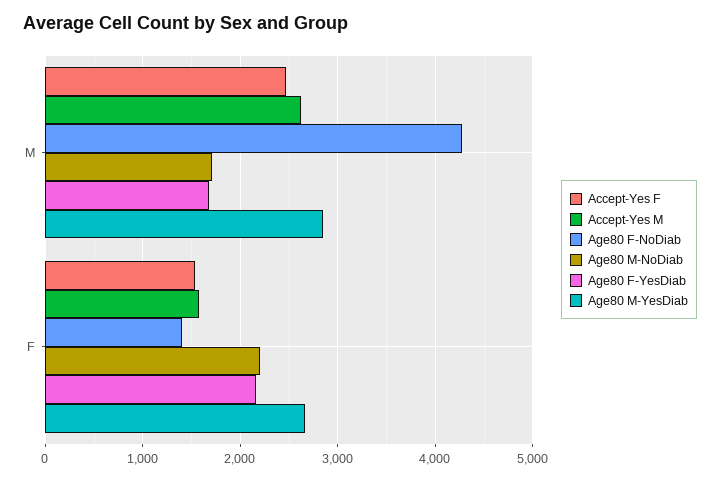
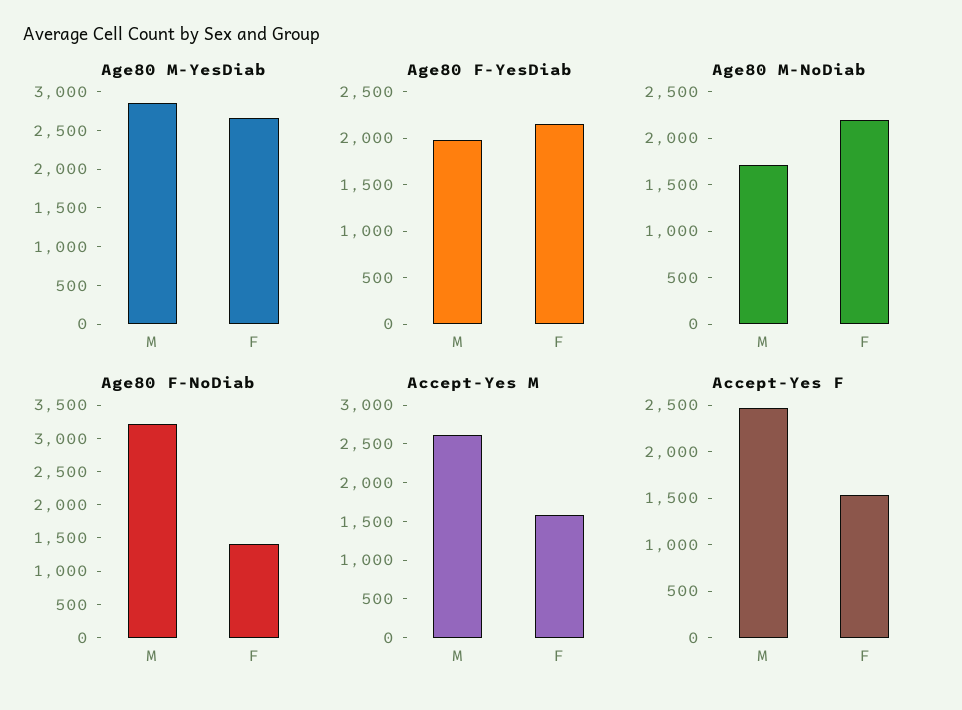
Age80 F-NoDiab, M: 4300 -> 3250
Age80 F-YesDiab, M: 1700 -> 2000

